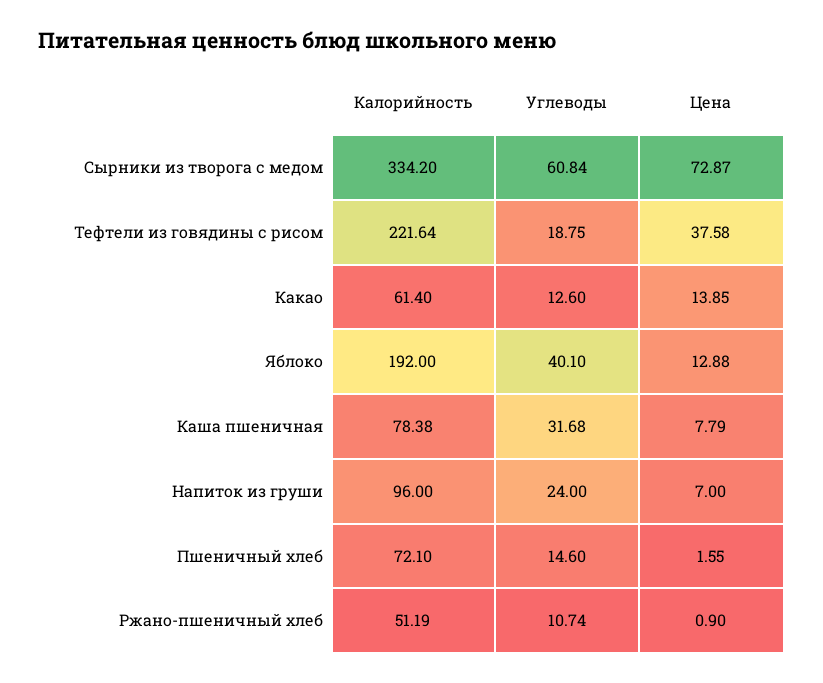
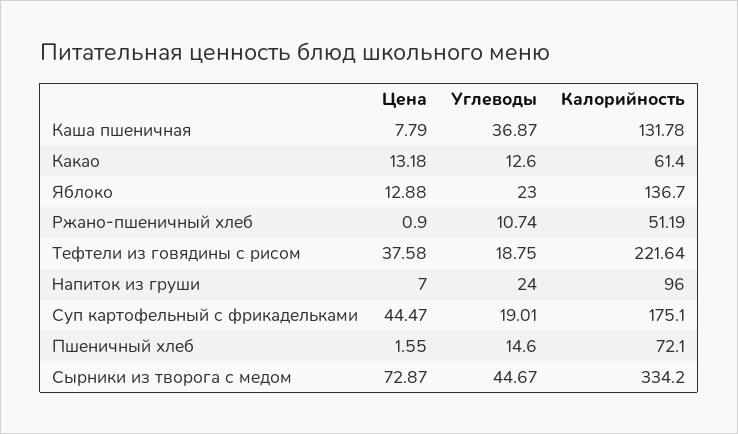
Углеводы, Сырники из творога с медом: 60.84 -> 44.67
Цена, Какао: 13.85 -> 13.18
Калорийность, Яблоко: 192 -> 136.7
Углеводы, Яблоко: 40.1 -> 23
Калорийность, Каша пшеничная: 78.38 -> 131.78
Углеводы, Каша пшеничная: 31.68 -> 36.87
Цена, Суп картофельный с фрикадельками: none -> 44.47
Углеводы, Суп картофельный с фрикадельками: none -> 19.01
Калорийность, Суп картофельный с фрикадельками: none -> 175.1

